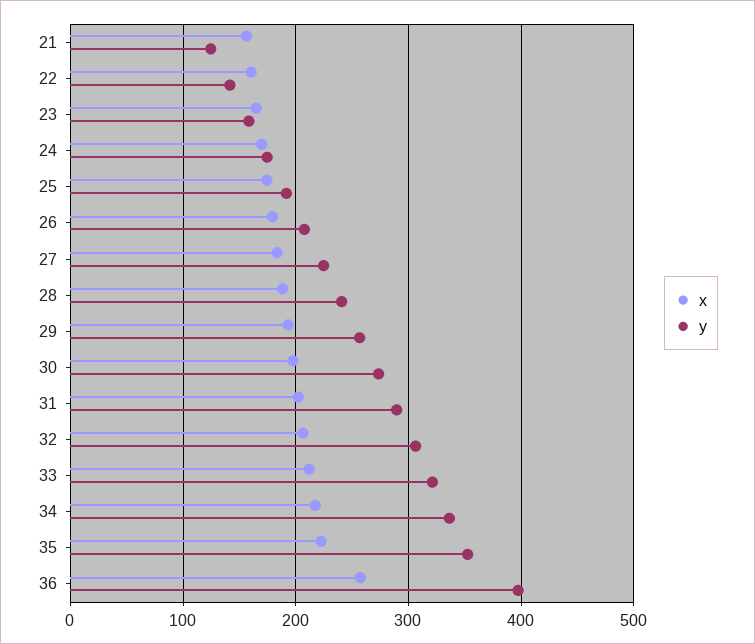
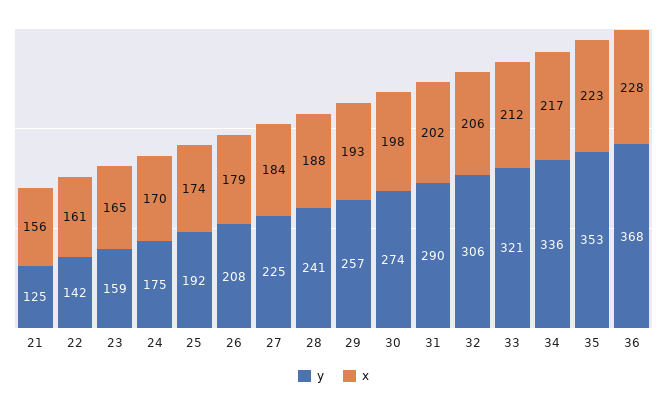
x, 36: 260 -> 228
y, 36: 400 -> 368

